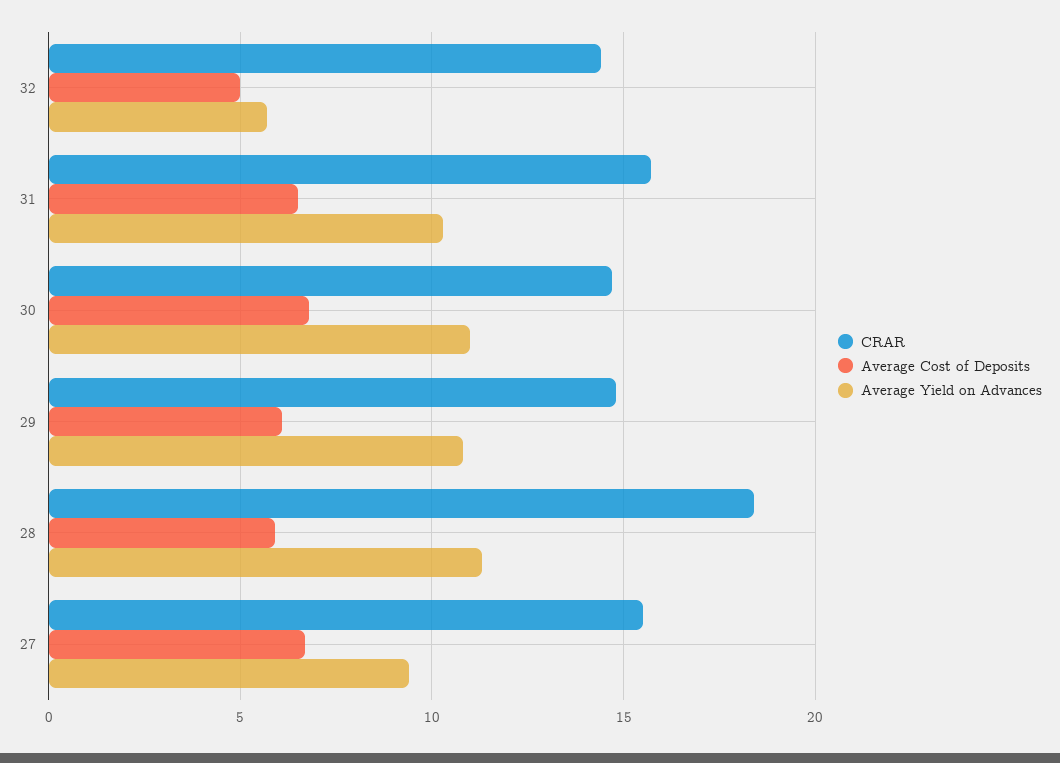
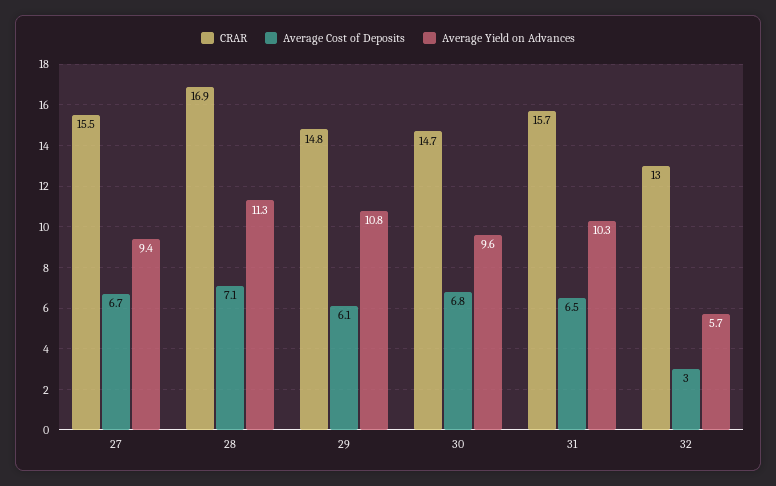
CRAR, 32: 14.5 -> 13
Average Cost of Deposits, 32: 5 -> 3
Average Yield on Advances, 30: 11 -> 9.6
CRAR, 28: 18.5 -> 16.9
Average Cost of Deposits, 28: 6 -> 7.1

